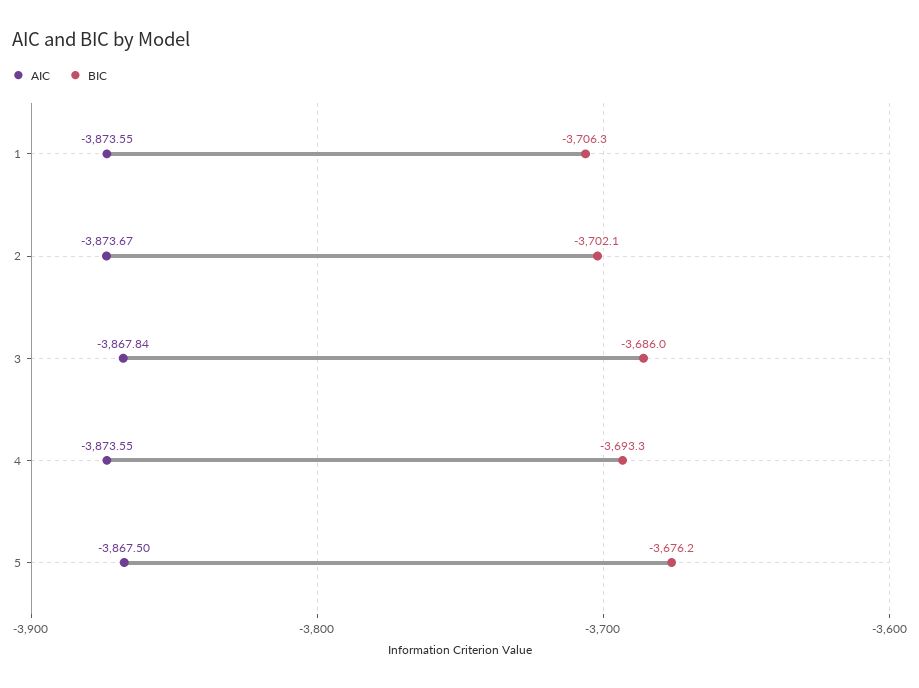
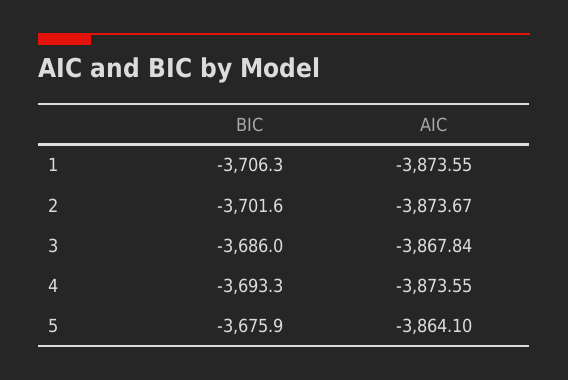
BIC, 2: -3702.1 -> -3701.6
AIC, 5: -3867.5 -> -3864.1
BIC, 5: -3676.2 -> -3675.9

